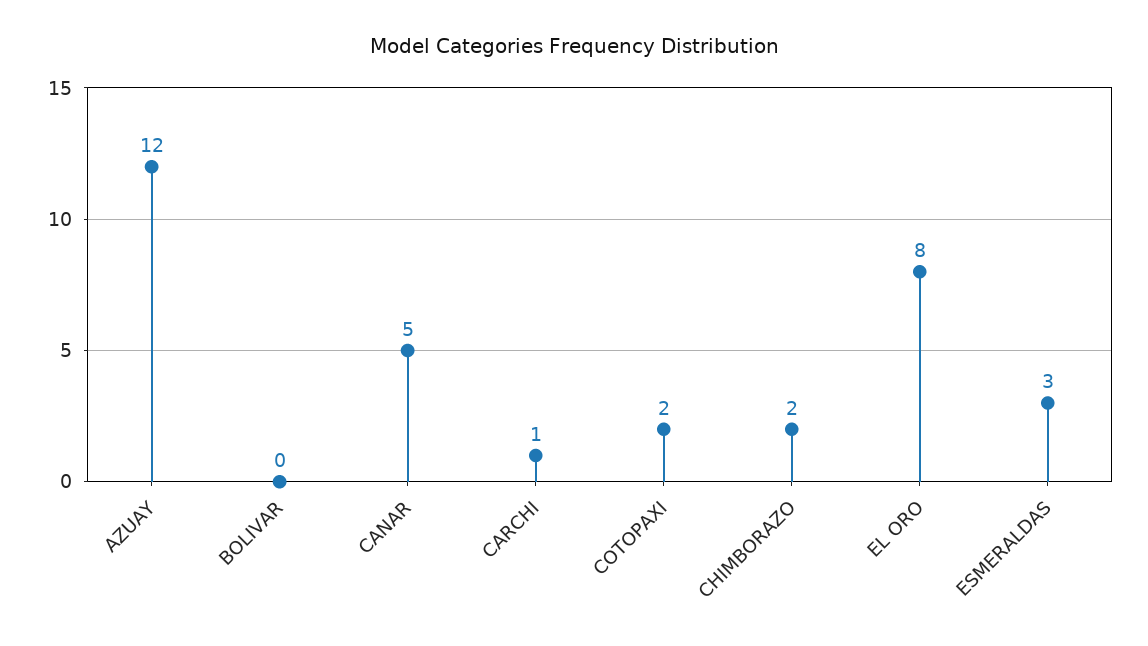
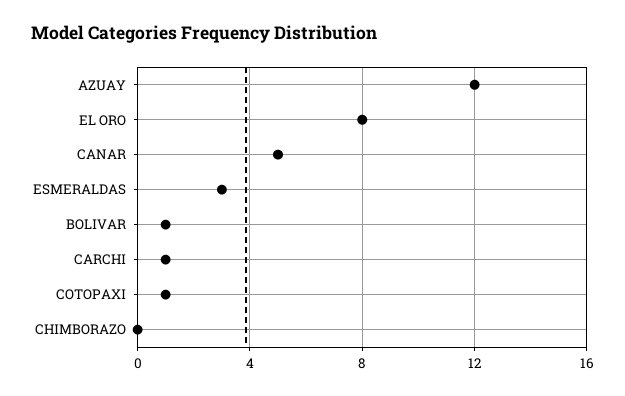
BOLIVAR: 0 -> 1
COTOPAXI: 2 -> 1
CHIMBORAZO: 2 -> 0

